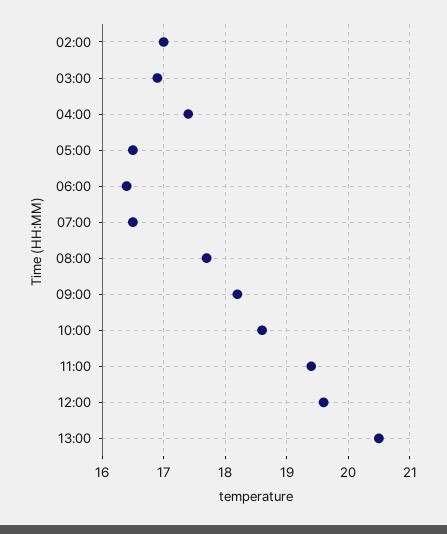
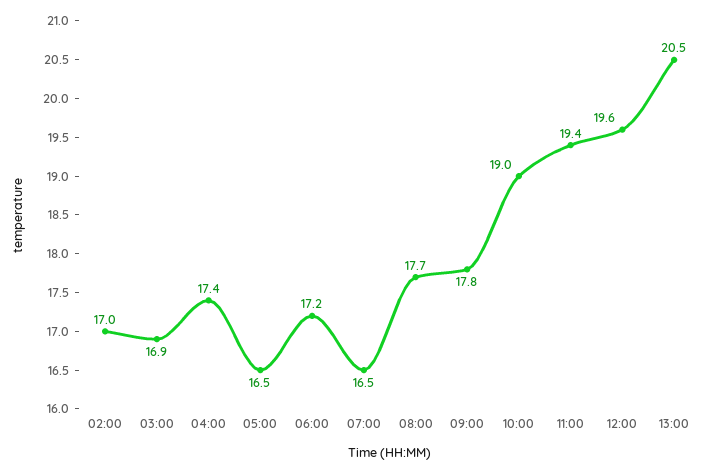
06:00: 16.4 -> 17.2
09:00: 18.2 -> 17.8
10:00: 18.6 -> 19

